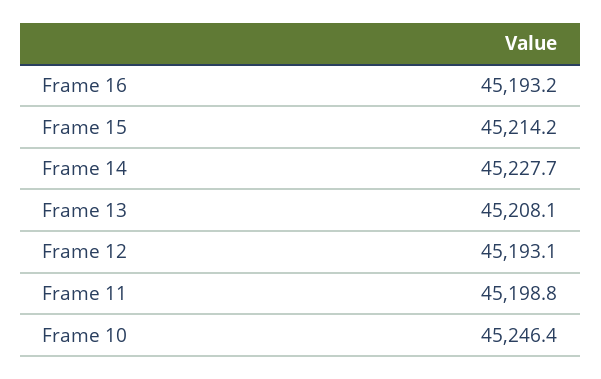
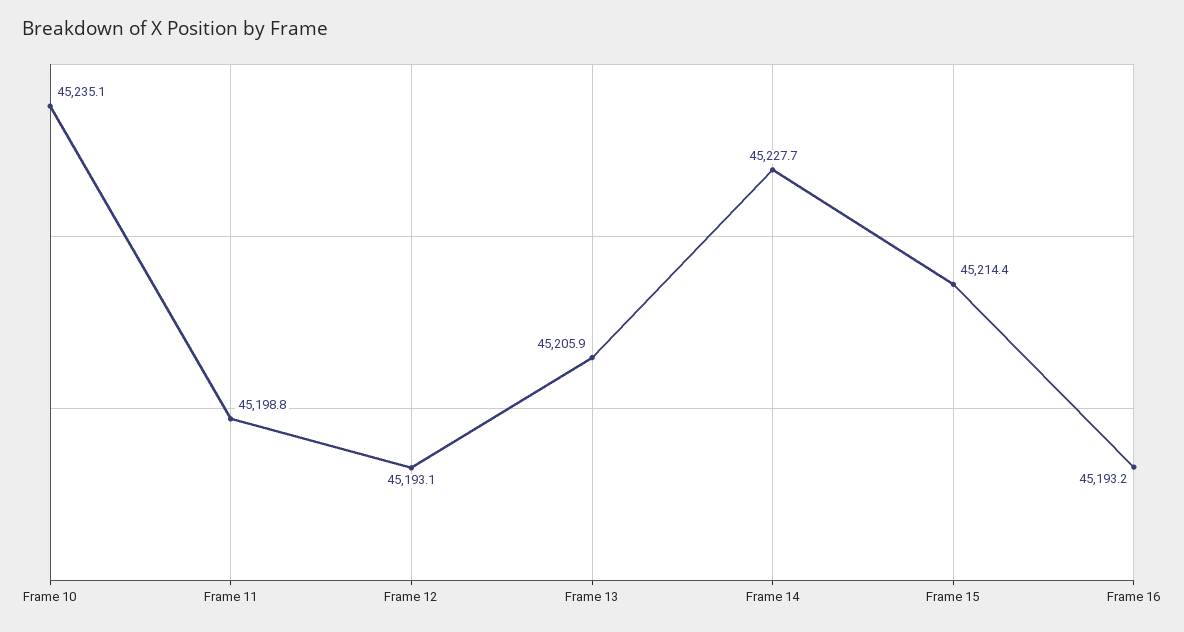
Frame 15: 45214.2 -> 45214.4
Frame 13: 45208.1 -> 45205.9
Frame 10: 45246.4 -> 45235.1

